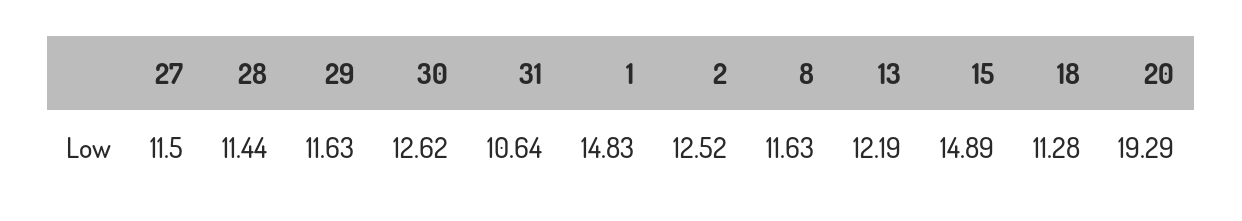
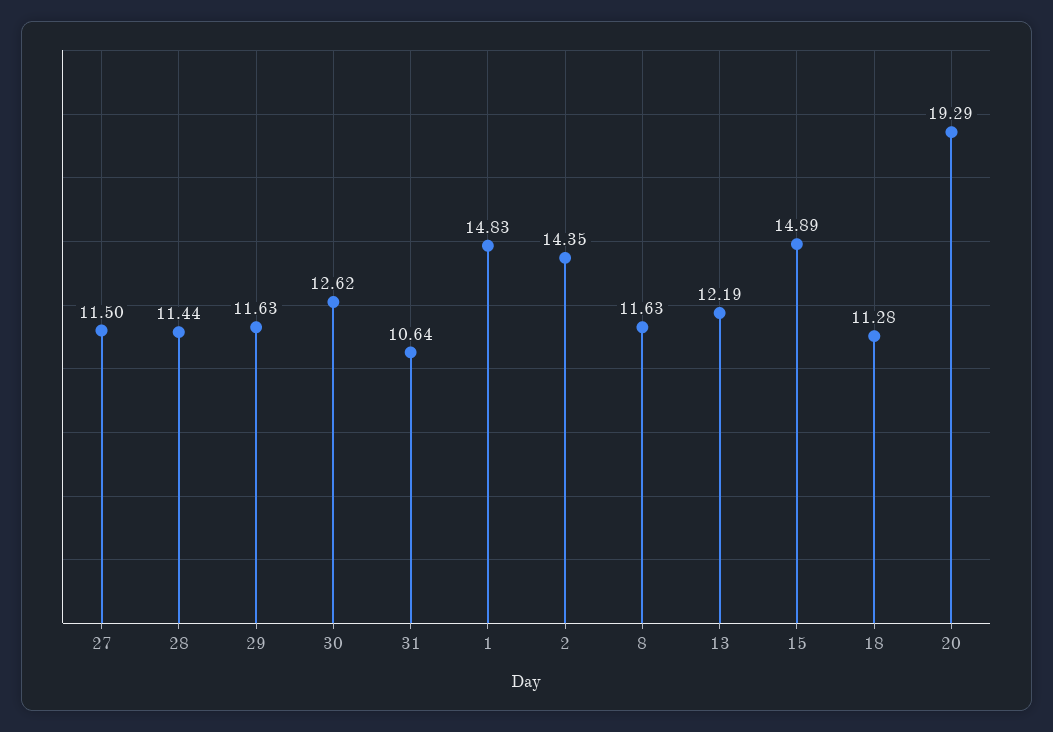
2: 12.52 -> 14.35

